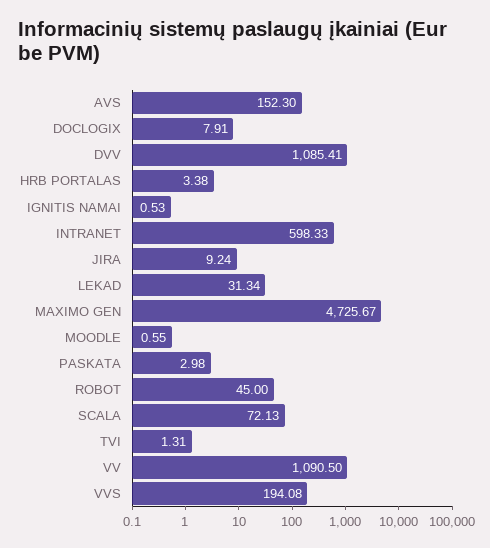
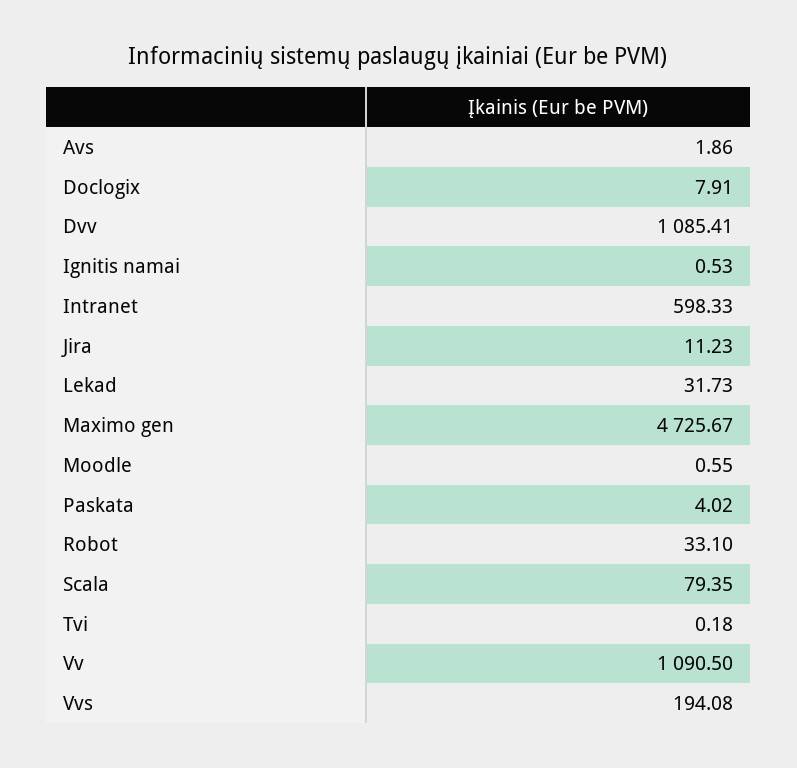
AVS: 152.3 -> 1.86
HRB PORTALAS: 3.38 -> none
JIRA: 9.24 -> 11.23
LEKAD: 31.34 -> 31.73
PASKATA: 2.98 -> 4.02
ROBOT: 45 -> 33.1
SCALA: 72.13 -> 79.35
TVI: 1.31 -> 0.18

